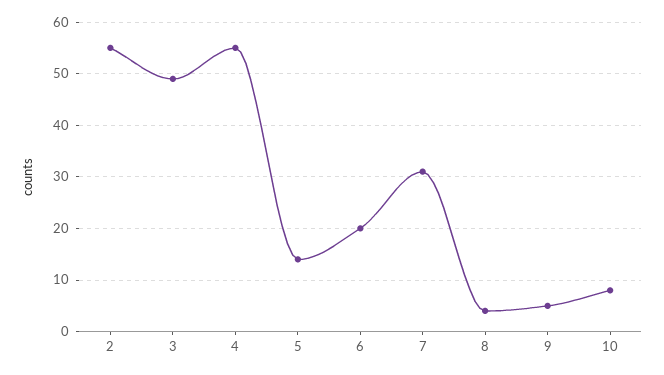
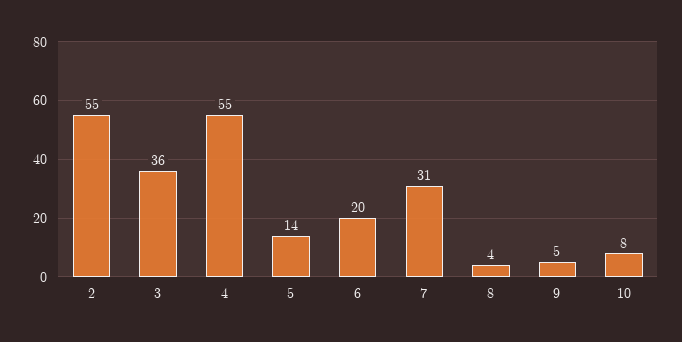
3: 50 -> 36

